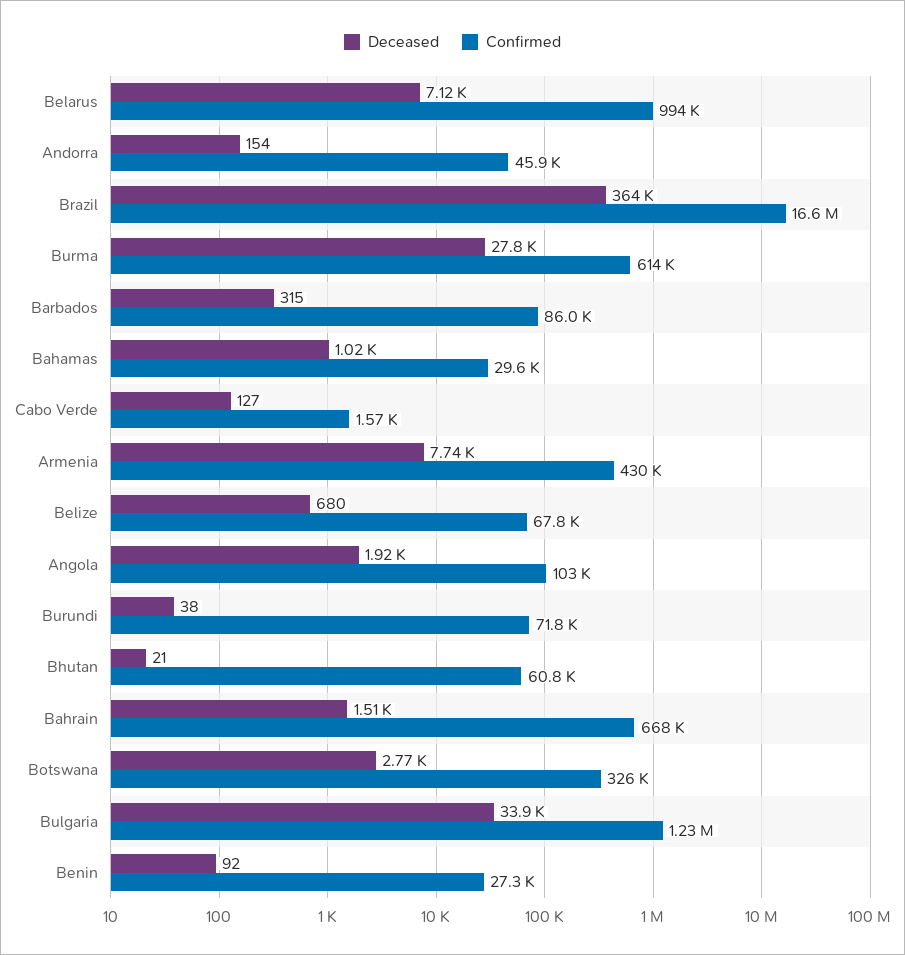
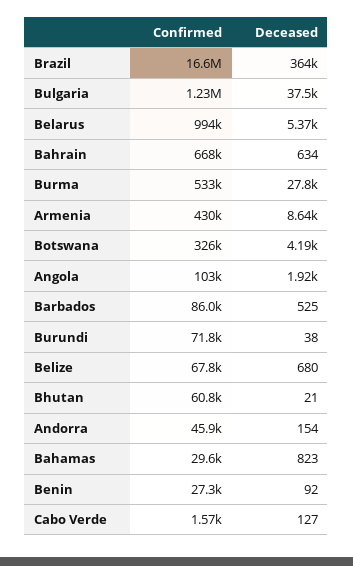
Deceased, Belarus: 7120 -> 5370
Confirmed, Burma: 614000 -> 533000
Deceased, Barbados: 315 -> 525
Deceased, Bahamas: 1020 -> 823
Deceased, Armenia: 7740 -> 8640
Deceased, Bahrain: 1510 -> 634
Deceased, Botswana: 2770 -> 4190
Deceased, Bulgaria: 33900 -> 37500

